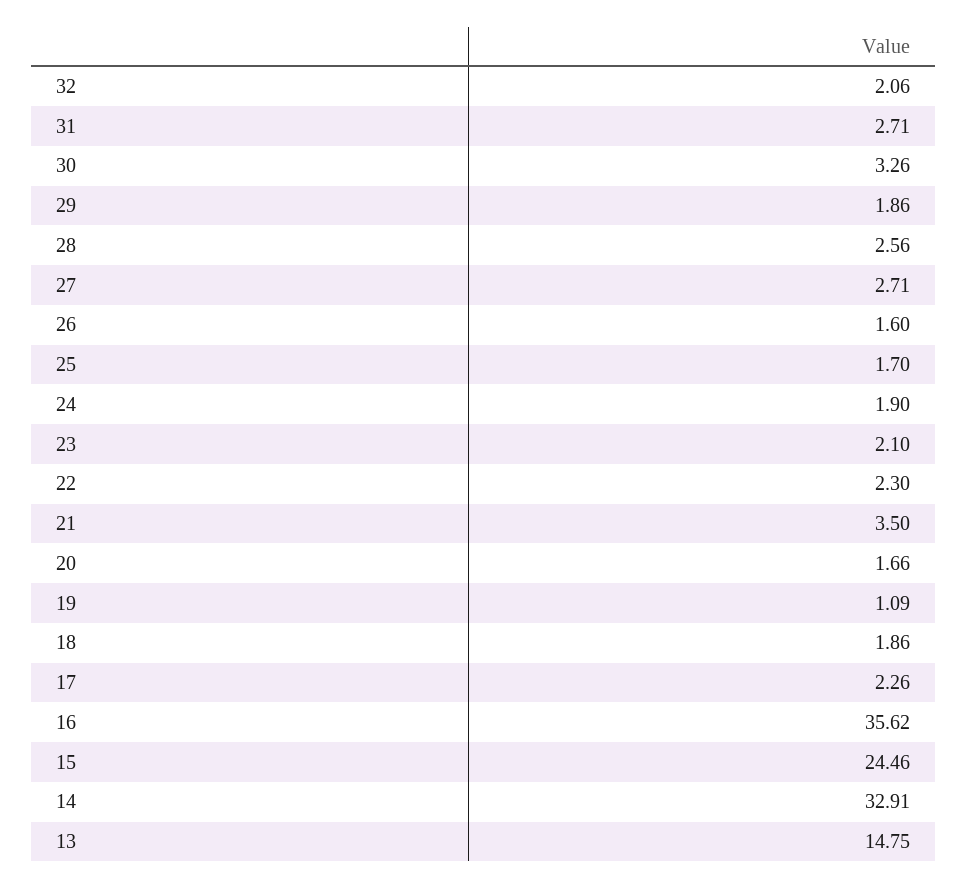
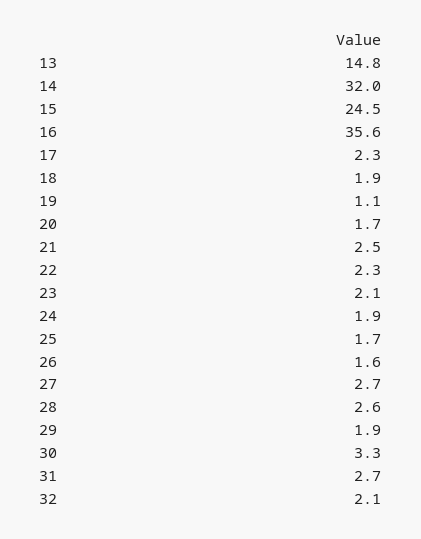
21: 3.5 -> 2.5
14: 32.91 -> 32

